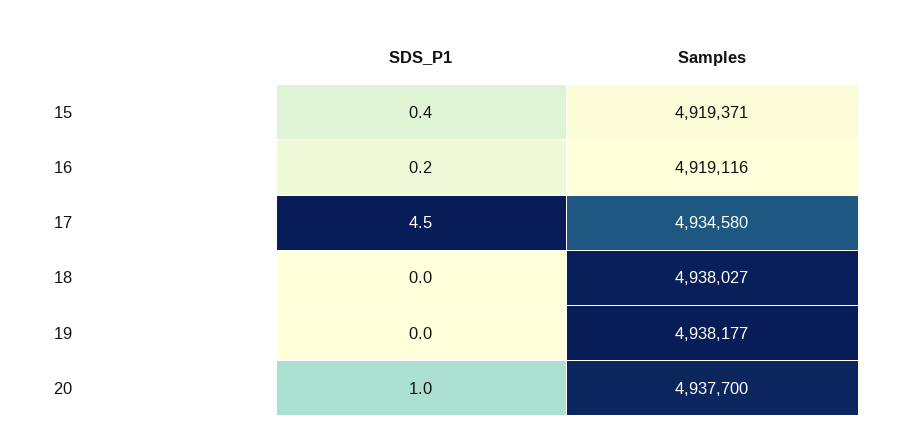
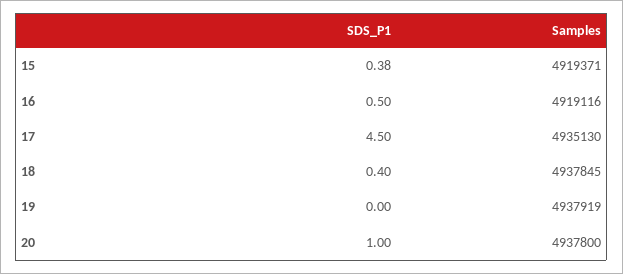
SDS_P1, 16: 0.2 -> 0.5
Samples, 17: 4934580 -> 4935130
SDS_P1, 18: 0 -> 0.4
Samples, 18: 4938027 -> 4937845
Samples, 19: 4938177 -> 4937919
Samples, 20: 4937700 -> 4937800

